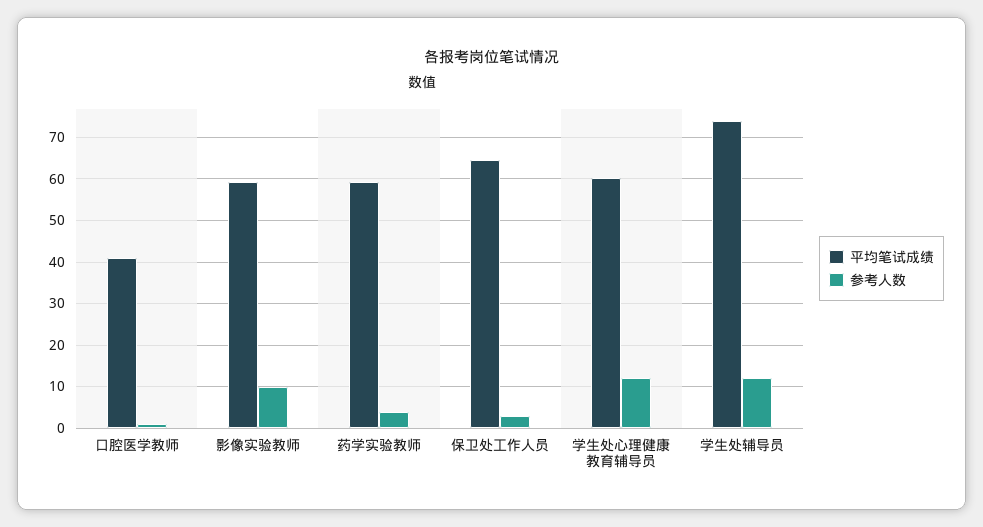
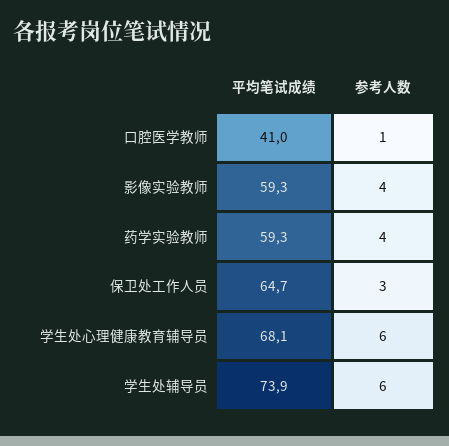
参考人数, 影像实验教师: 10 -> 4
平均笔试成绩, 学生处心理健康教育辅导员: 60 -> 68.1
参考人数, 学生处心理健康教育辅导员: 12 -> 6
参考人数, 学生处辅导员: 12 -> 6

